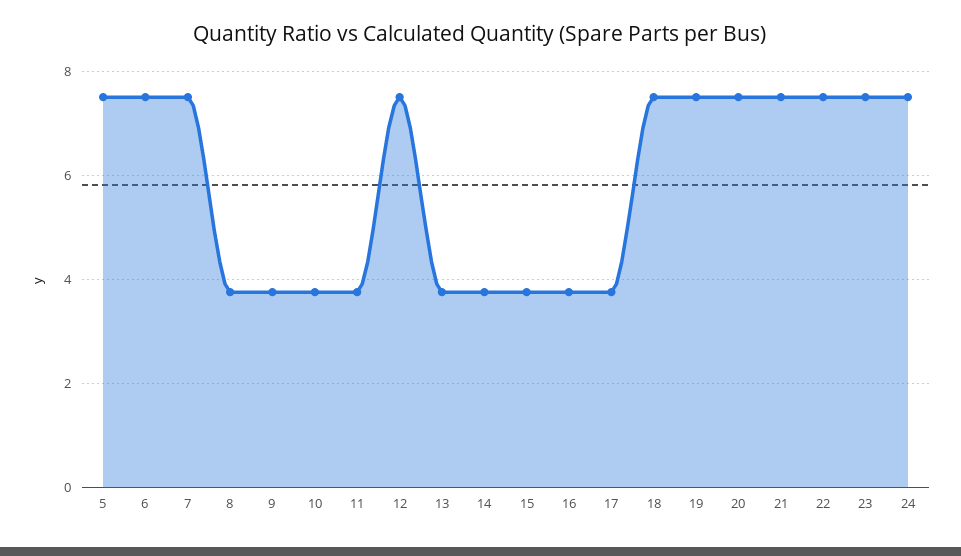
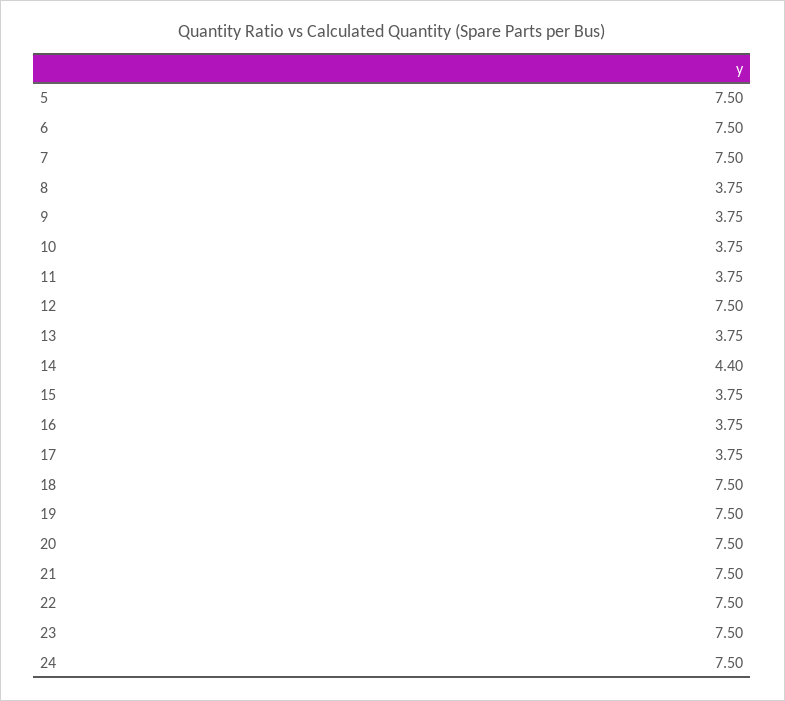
14: 3.8 -> 4.4

